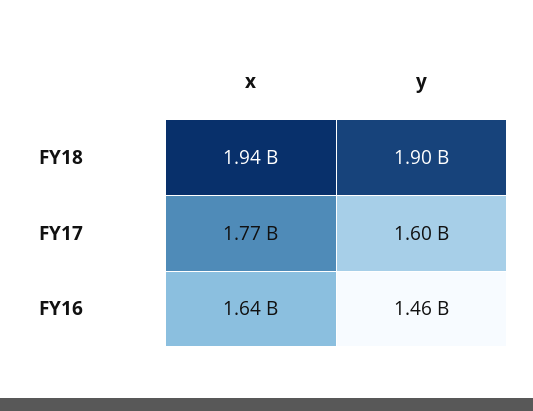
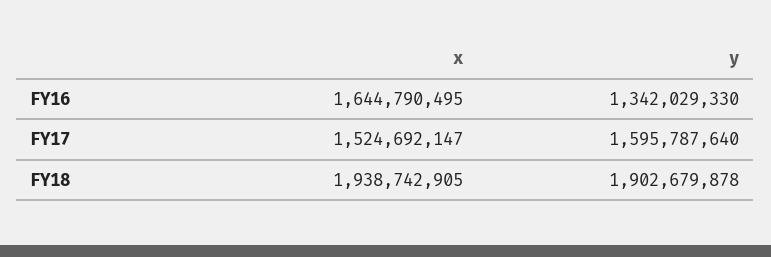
x, FY17: 1770000000 -> 1524692147
y, FY16: 1460000000 -> 1342029330

